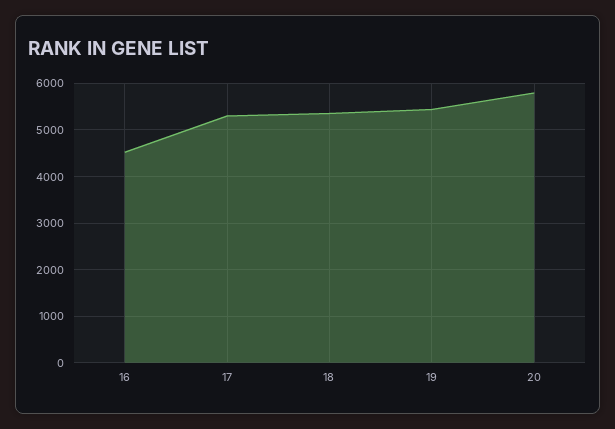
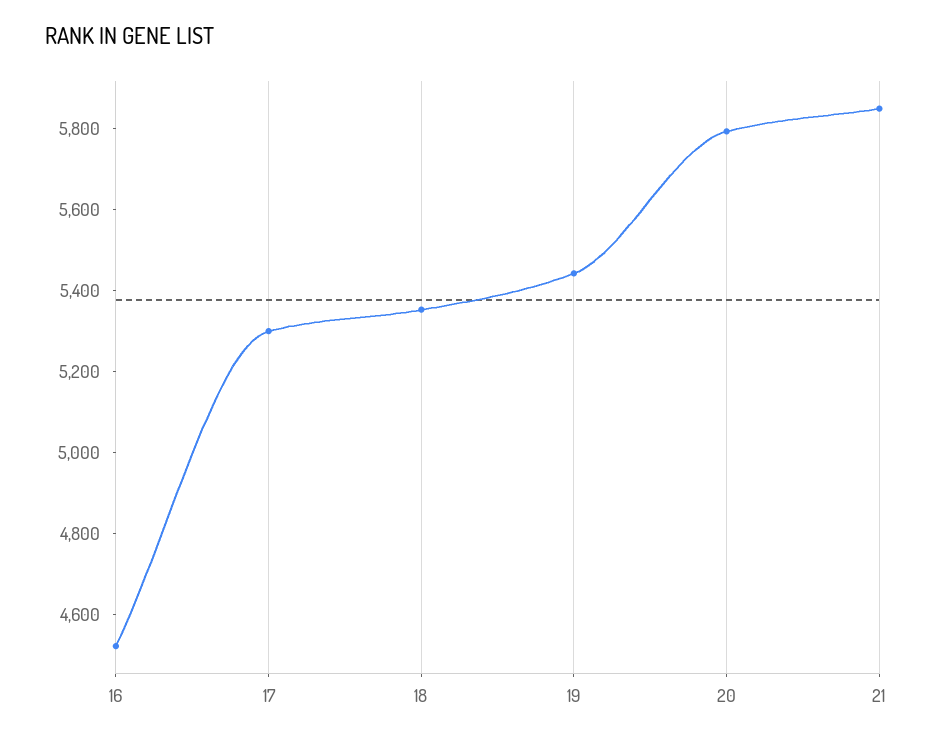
21: none -> 5850

